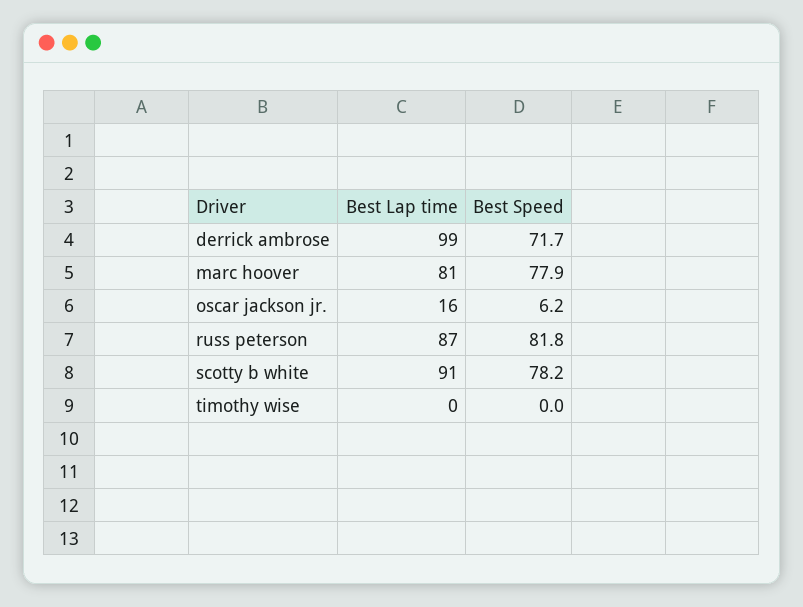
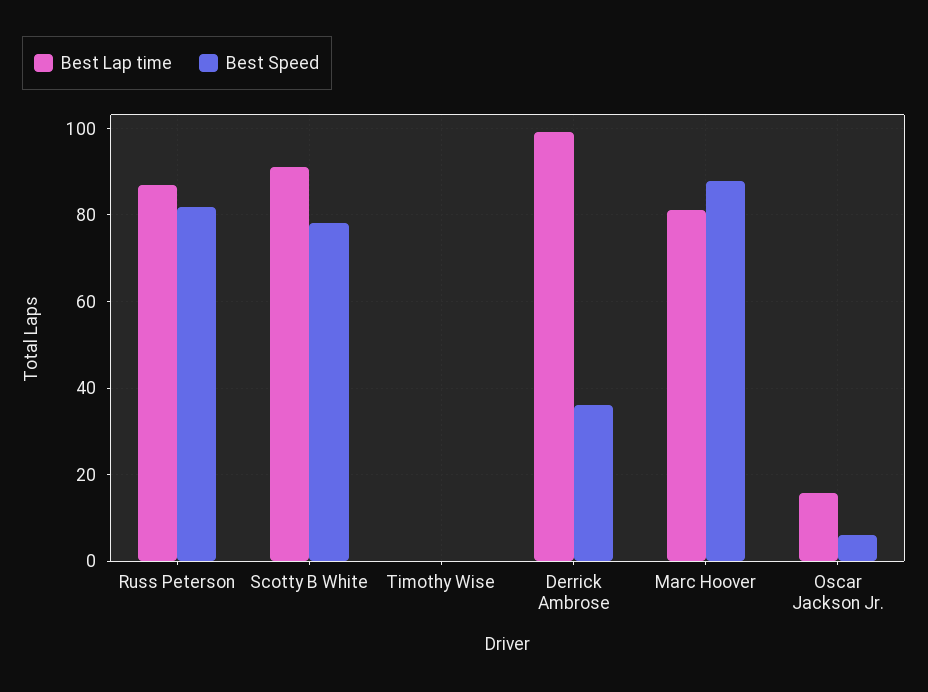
Best Speed, derrick ambrose: 71.7 -> 36
Best Speed, marc hoover: 77.9 -> 88

